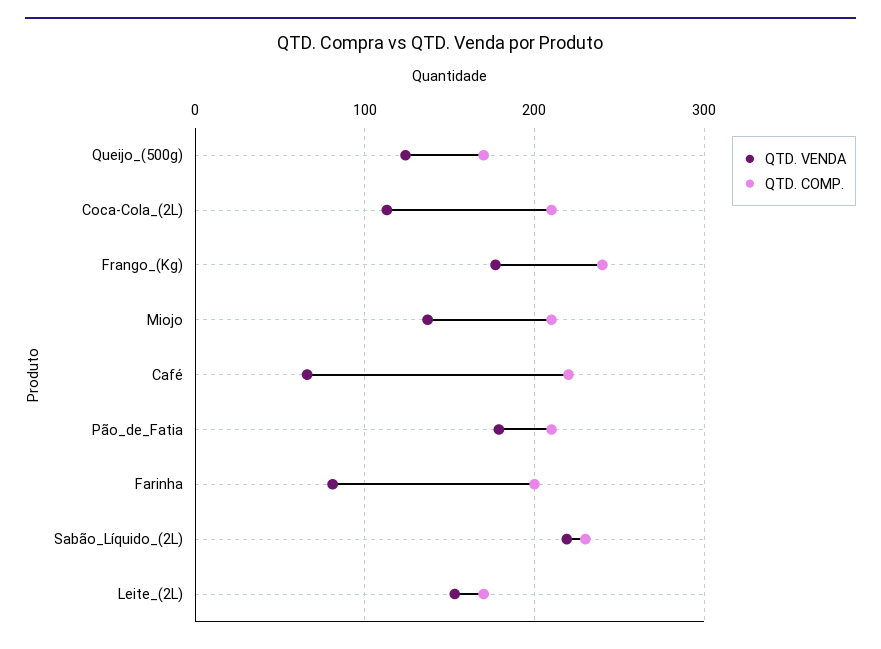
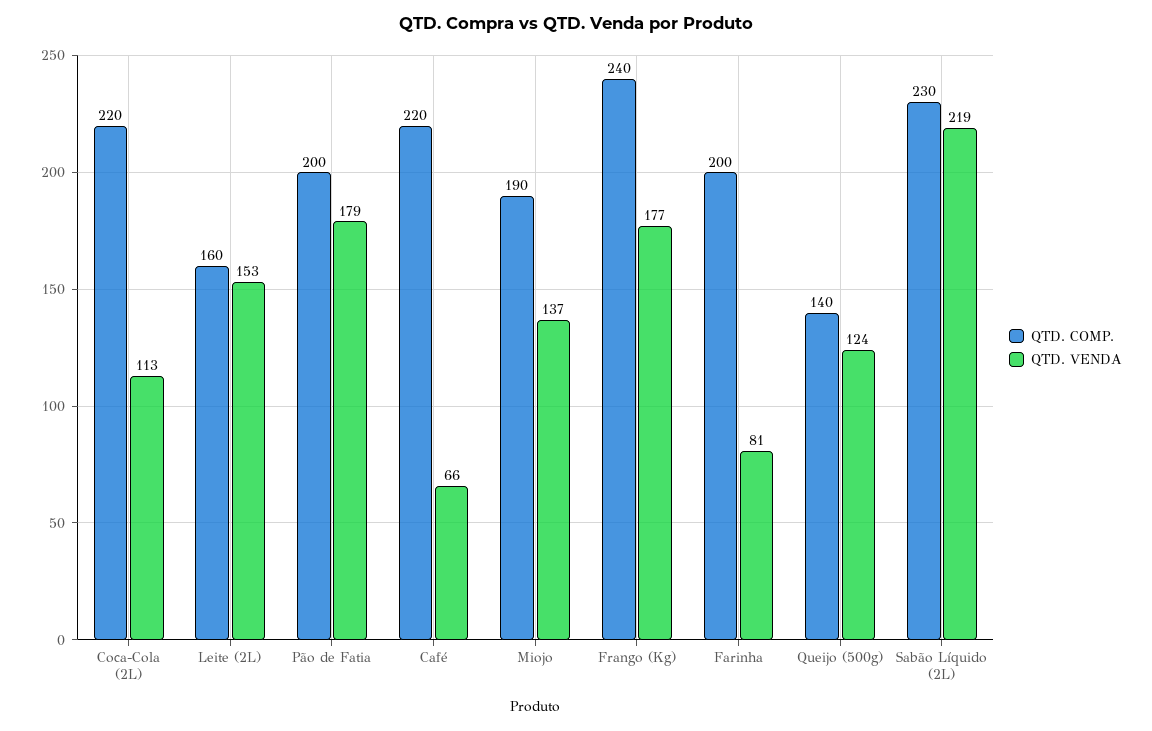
QTD. COMP., Queijo_(500g): 170 -> 140
QTD. COMP., Coca-Cola_(2L): 210 -> 220
QTD. COMP., Miojo: 210 -> 190
QTD. COMP., Pão_de_Fatia: 210 -> 200
QTD. COMP., Leite_(2L): 170 -> 160

